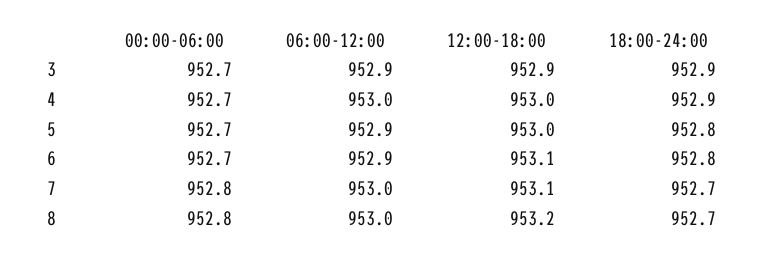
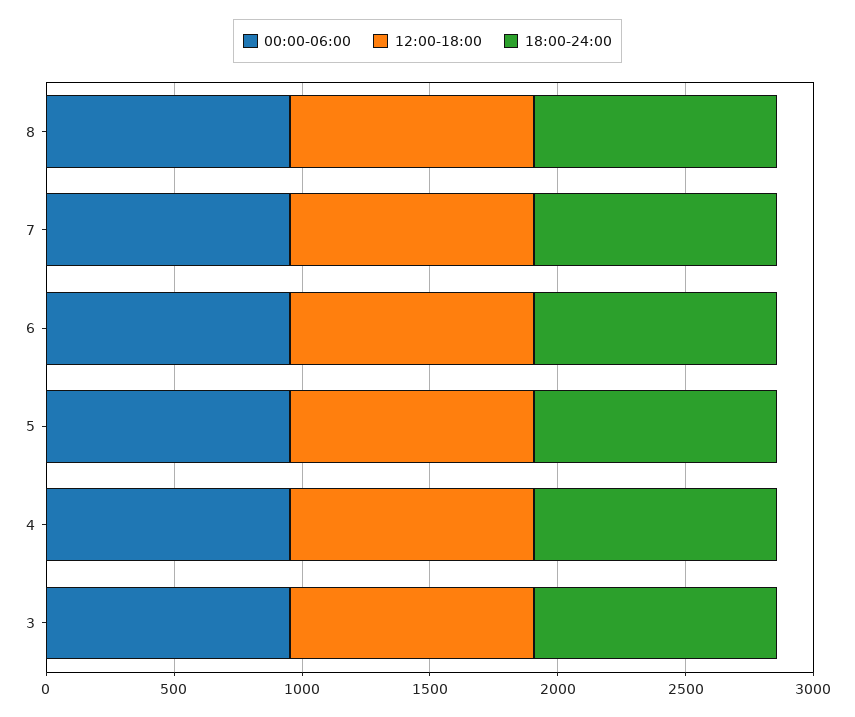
06:00-12:00, 3: 952.9 -> none
06:00-12:00, 4: 953 -> none
06:00-12:00, 5: 952.9 -> none
06:00-12:00, 6: 952.9 -> none
06:00-12:00, 7: 953 -> none
06:00-12:00, 8: 953 -> none

